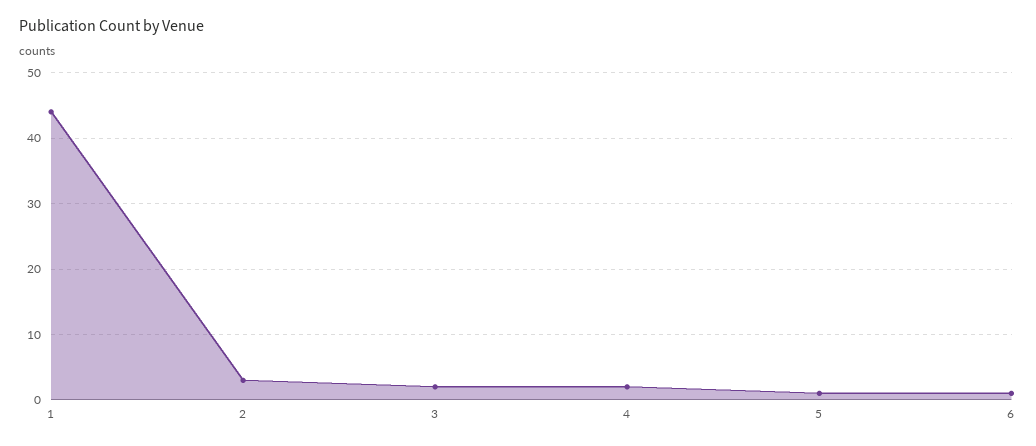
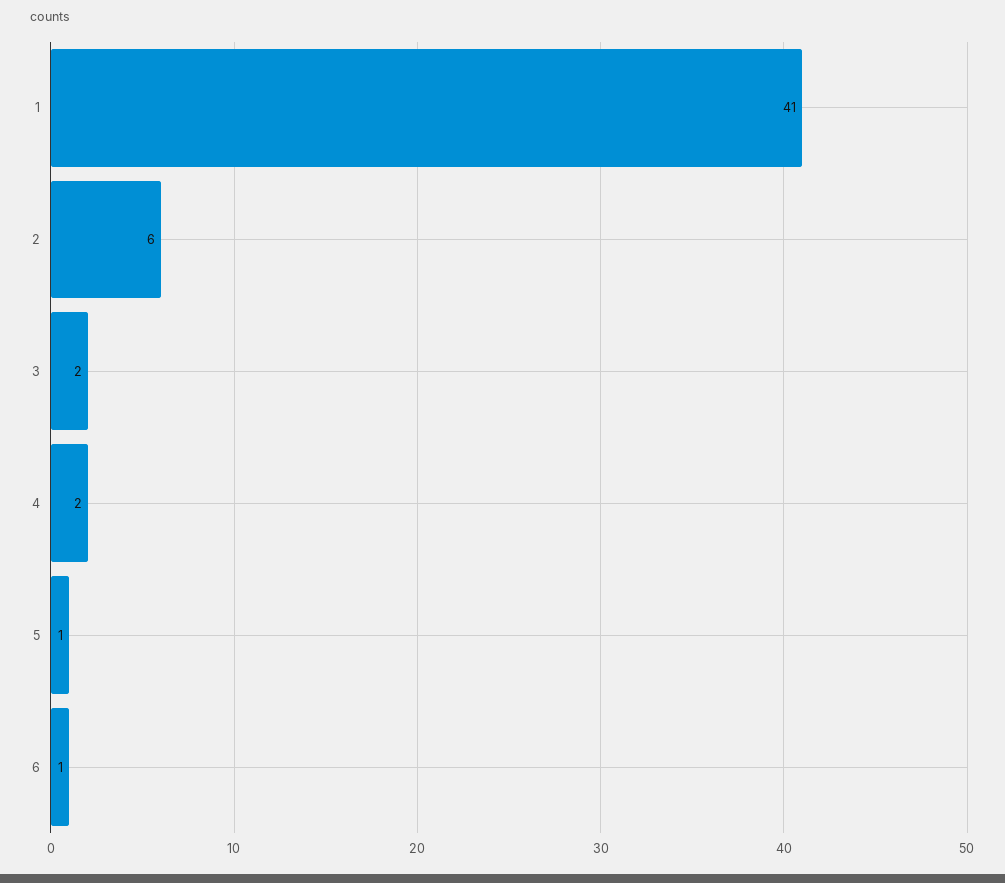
1: 44 -> 41
2: 3 -> 6

